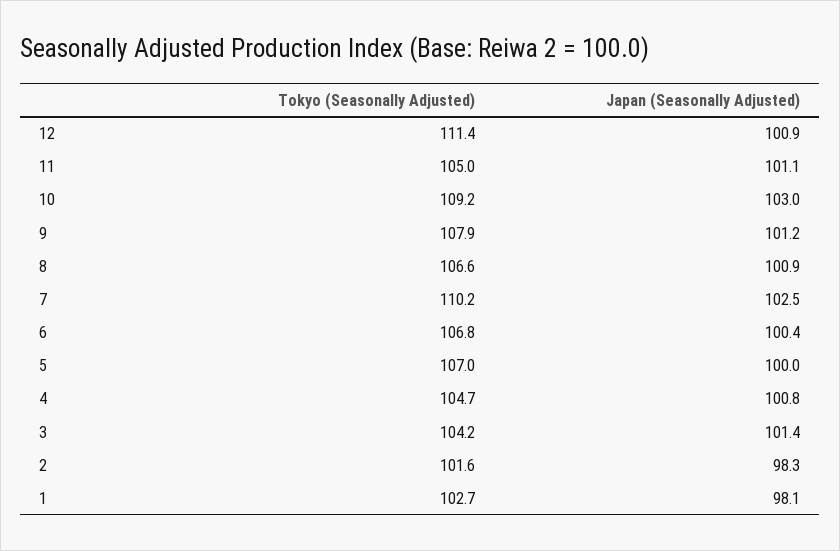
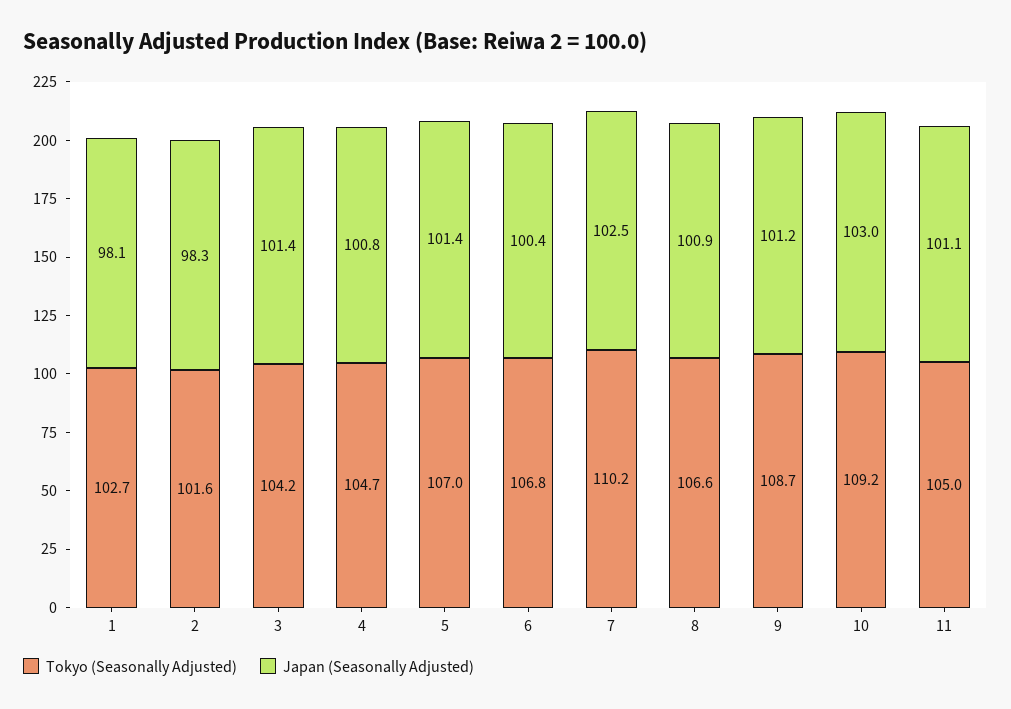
Tokyo (Seasonally Adjusted), 12: 111.4 -> none
Japan (Seasonally Adjusted), 12: 100.9 -> none
Tokyo (Seasonally Adjusted), 9: 107.9 -> 108.7
Japan (Seasonally Adjusted), 5: 100 -> 101.4

